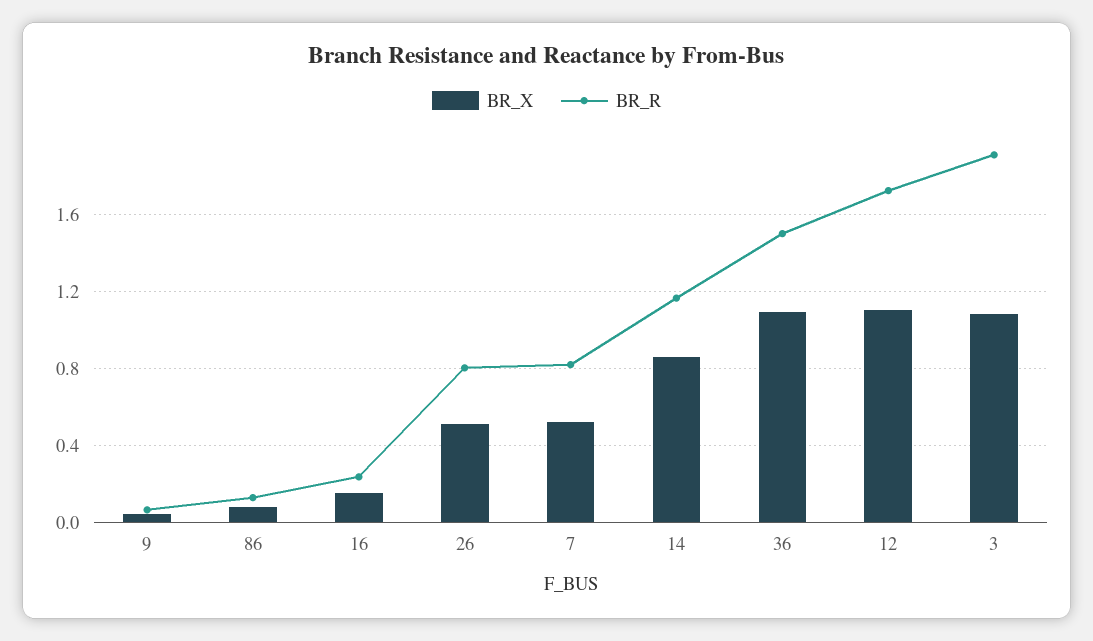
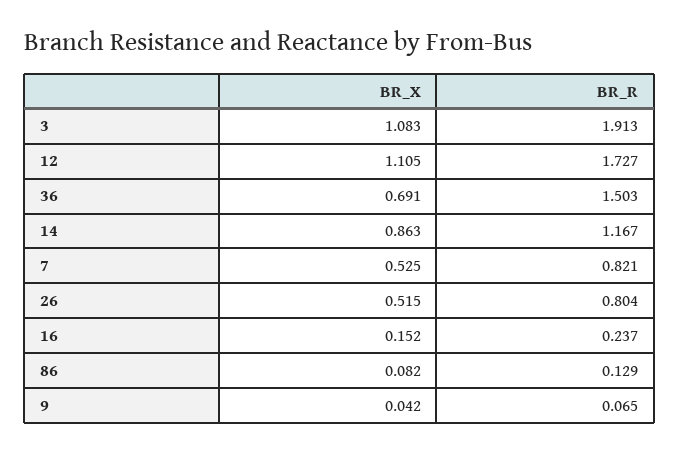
BR_X, 36: 1.1 -> 0.691

